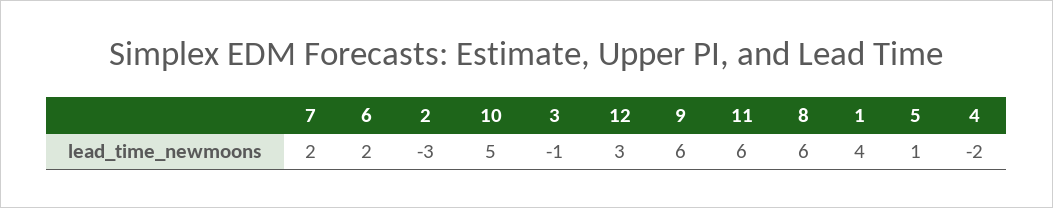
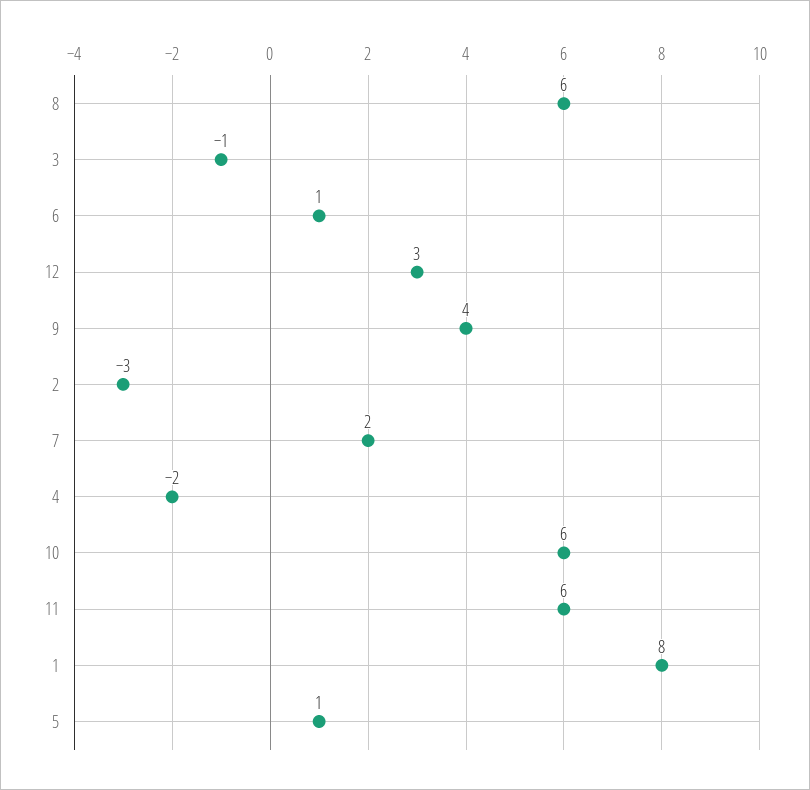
6: 2 -> 1
10: 5 -> 6
9: 6 -> 4
1: 4 -> 8

